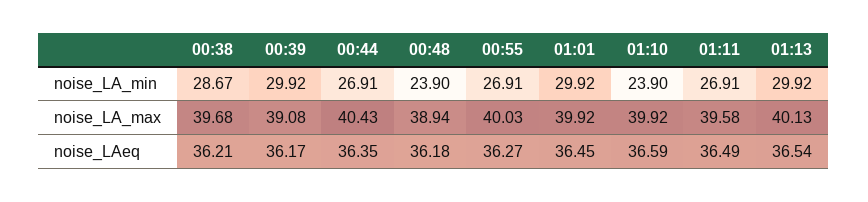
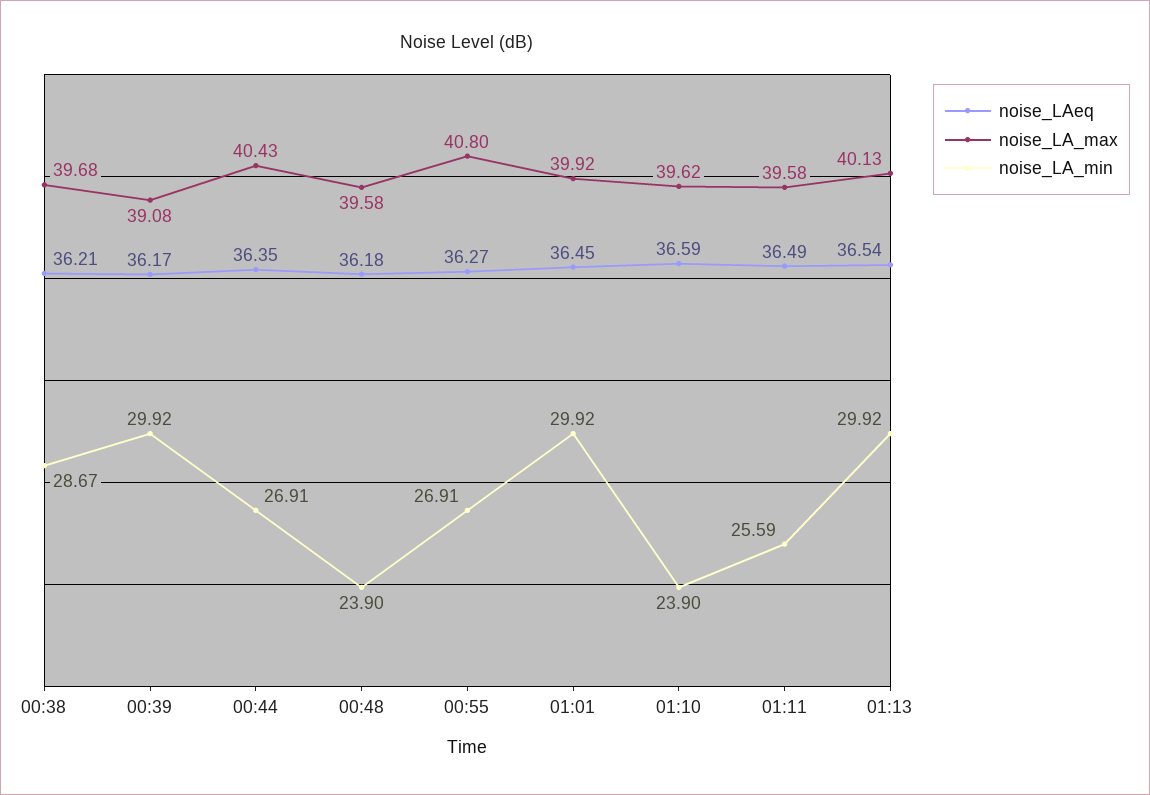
noise_LA_min, 01:11: 26.91 -> 25.59
noise_LA_max, 00:48: 38.94 -> 39.58
noise_LA_max, 00:55: 40.03 -> 40.8
noise_LA_max, 01:10: 39.92 -> 39.62

